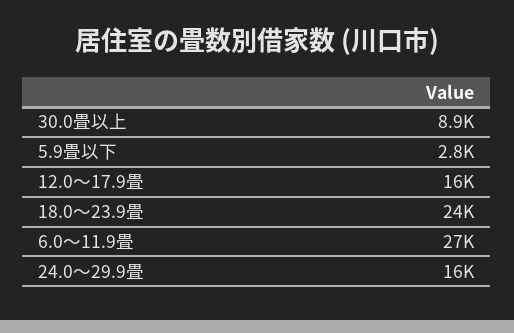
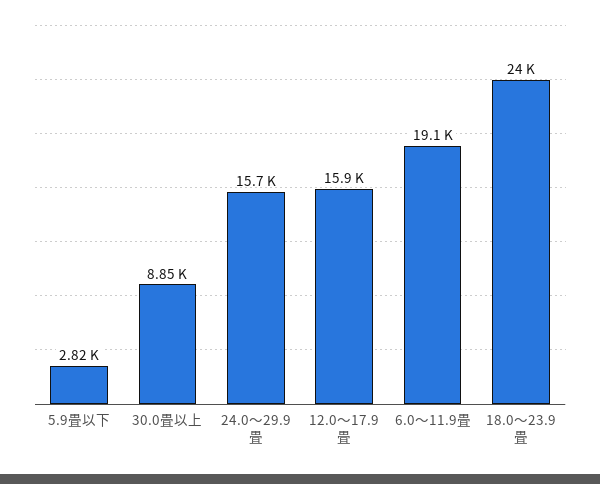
6.0～11.9畳: 27000 -> 19100

